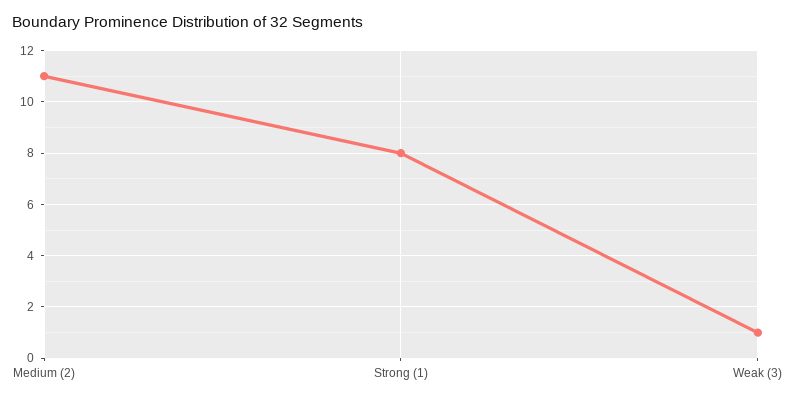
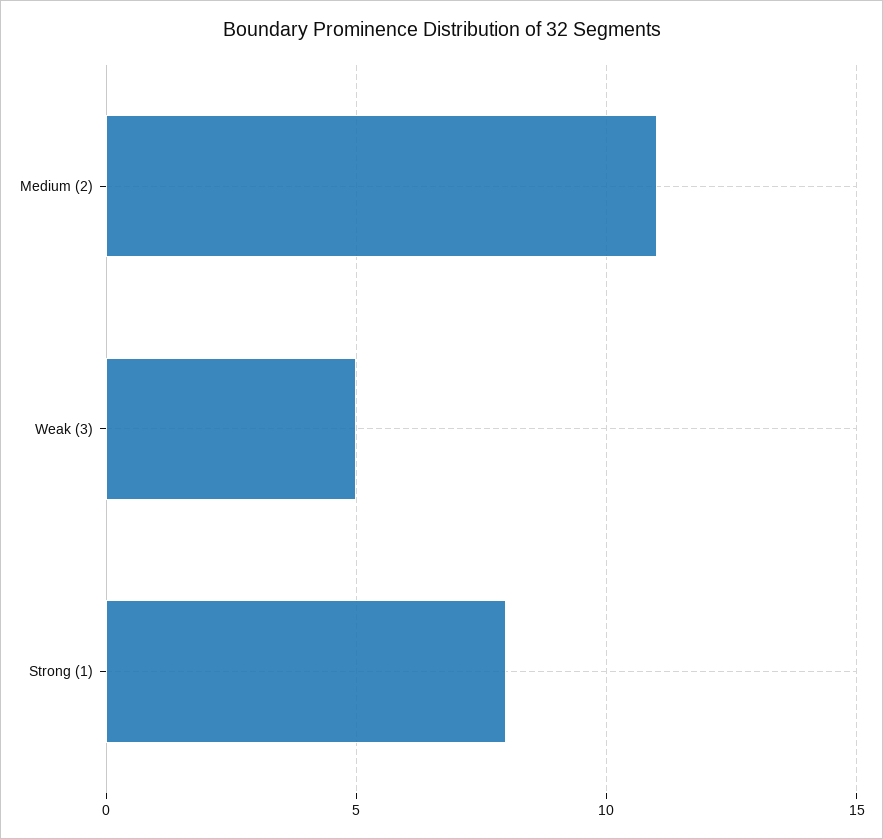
Weak (3): 1 -> 5

